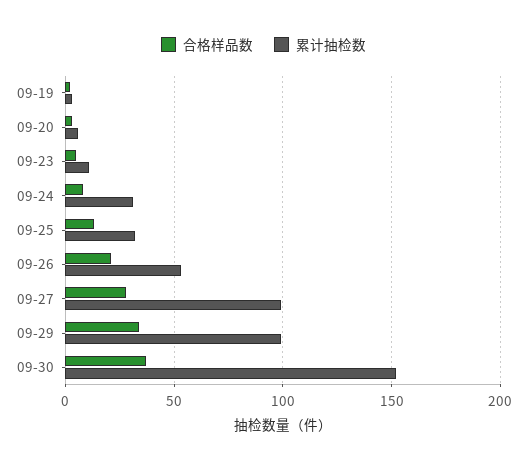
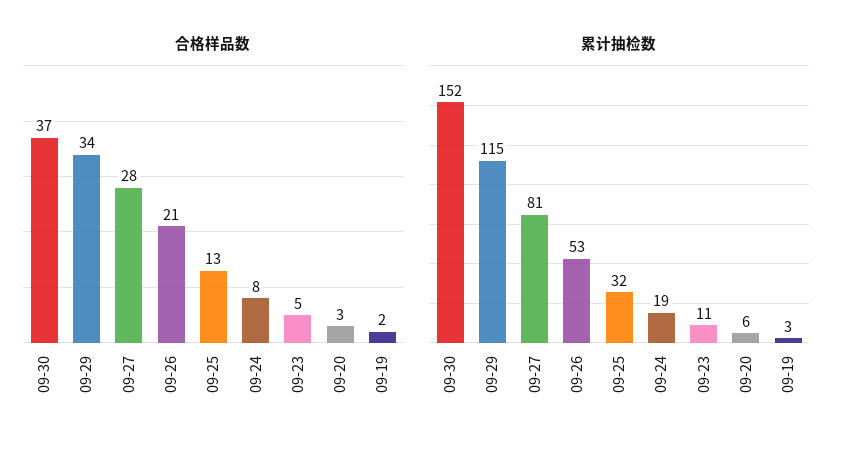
累计抽检数, 09-24: 30 -> 19
累计抽检数, 09-27: 100 -> 81
累计抽检数, 09-29: 100 -> 115

